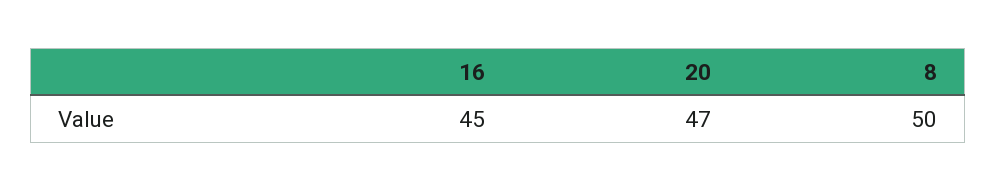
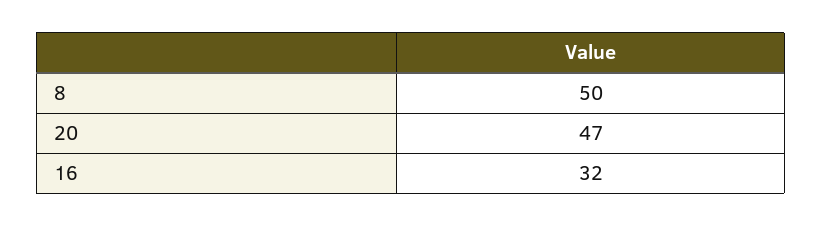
16: 45 -> 32

